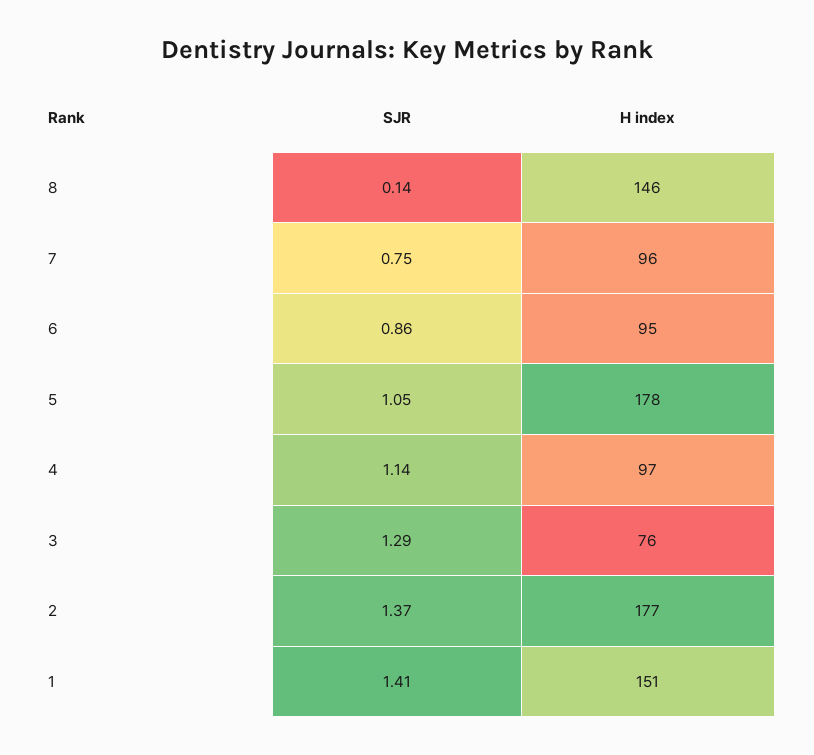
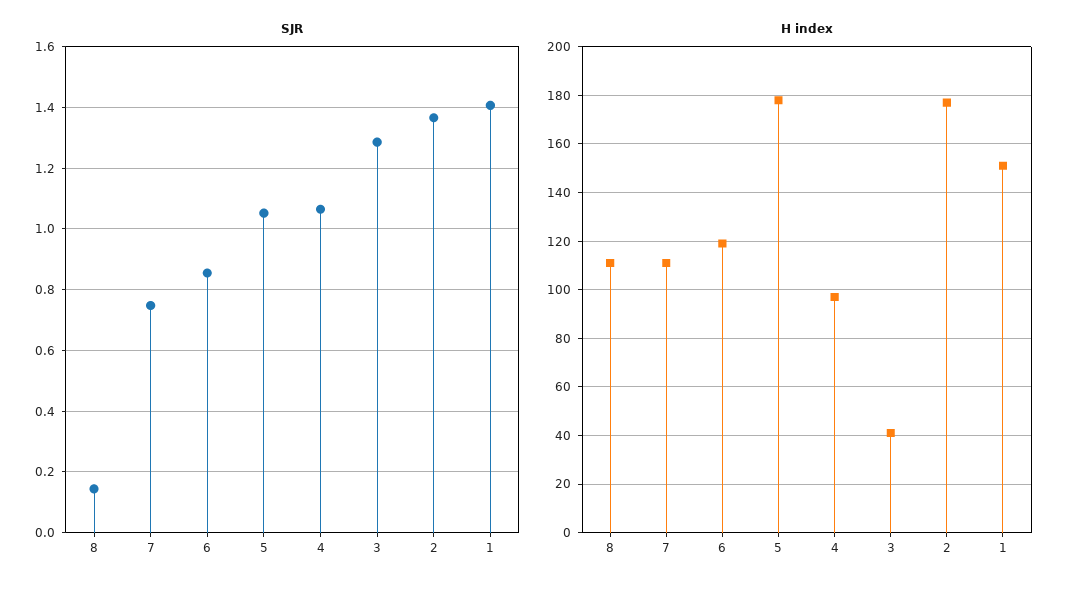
H index, 8: 146 -> 110
H index, 7: 96 -> 110
H index, 6: 95 -> 120
SJR, 4: 1.14 -> 1.06
H index, 3: 76 -> 40

